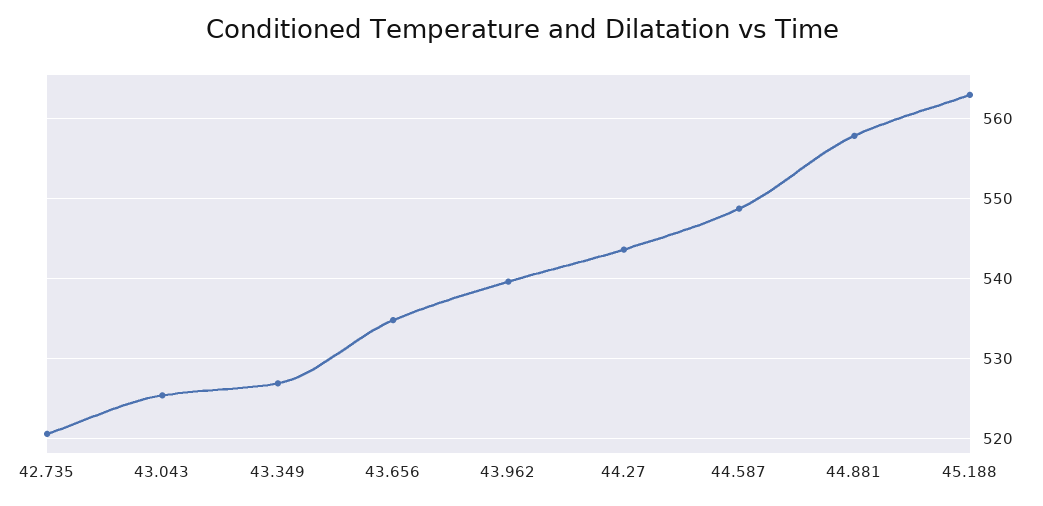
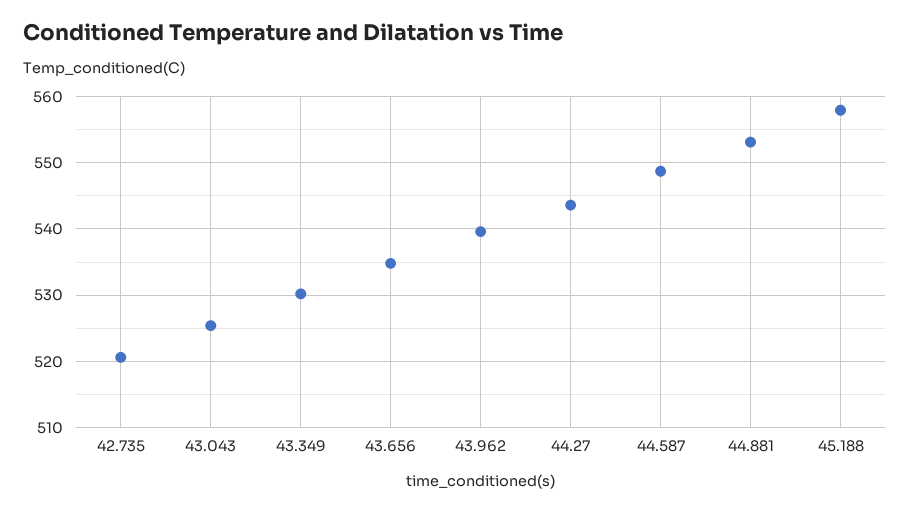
43.349: 527 -> 530
44.881: 558 -> 553
45.188: 563 -> 558

